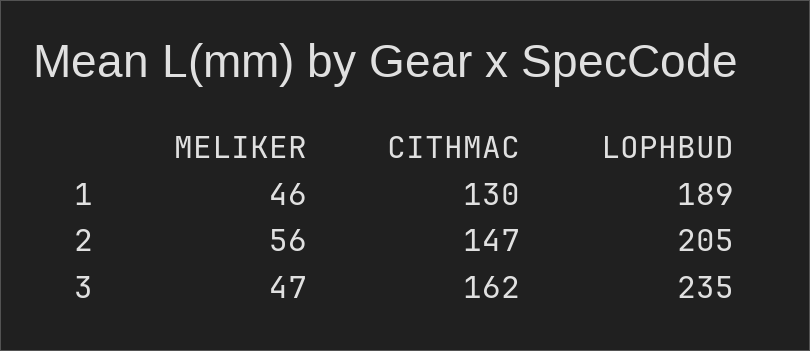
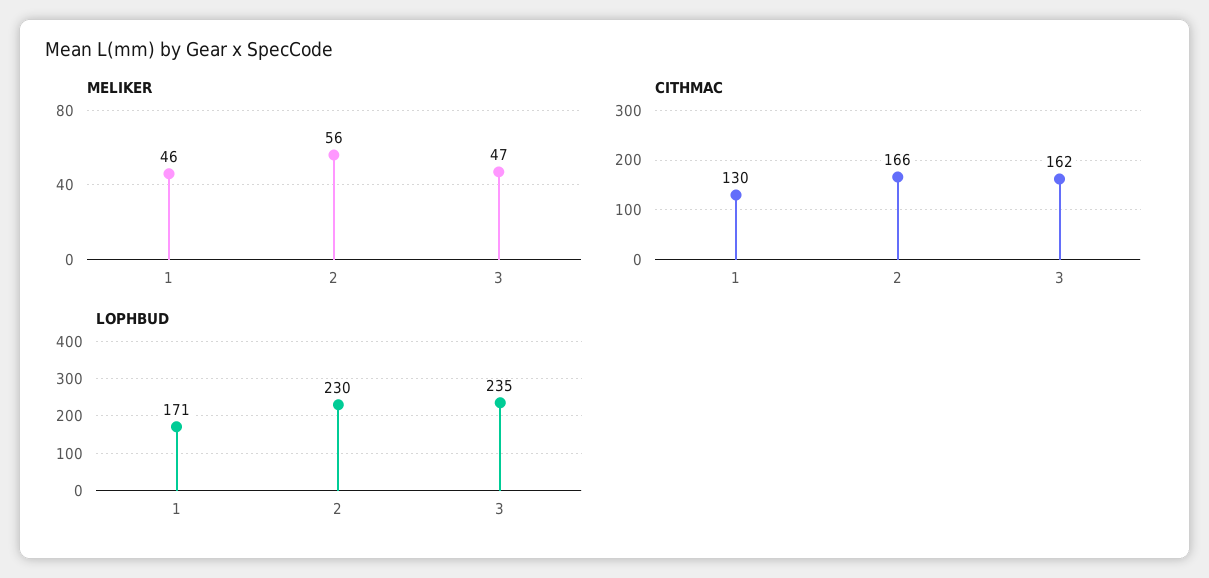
LOPHBUD, 1: 189 -> 171
CITHMAC, 2: 147 -> 166
LOPHBUD, 2: 205 -> 230

